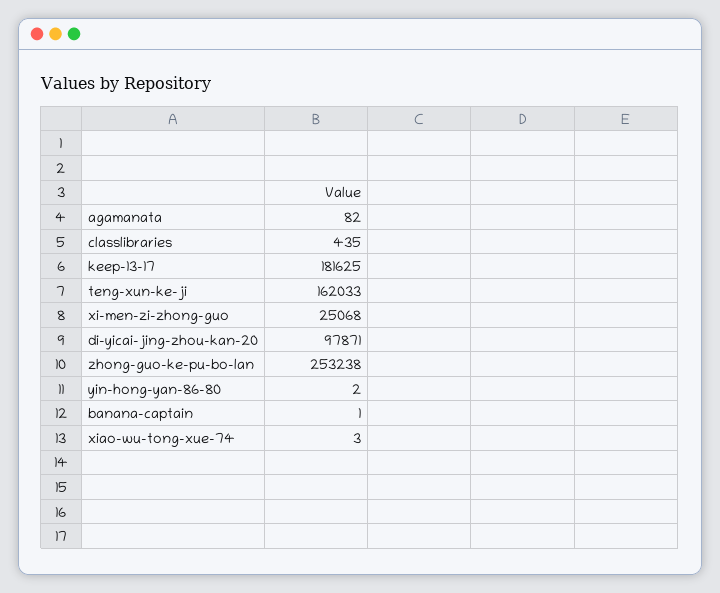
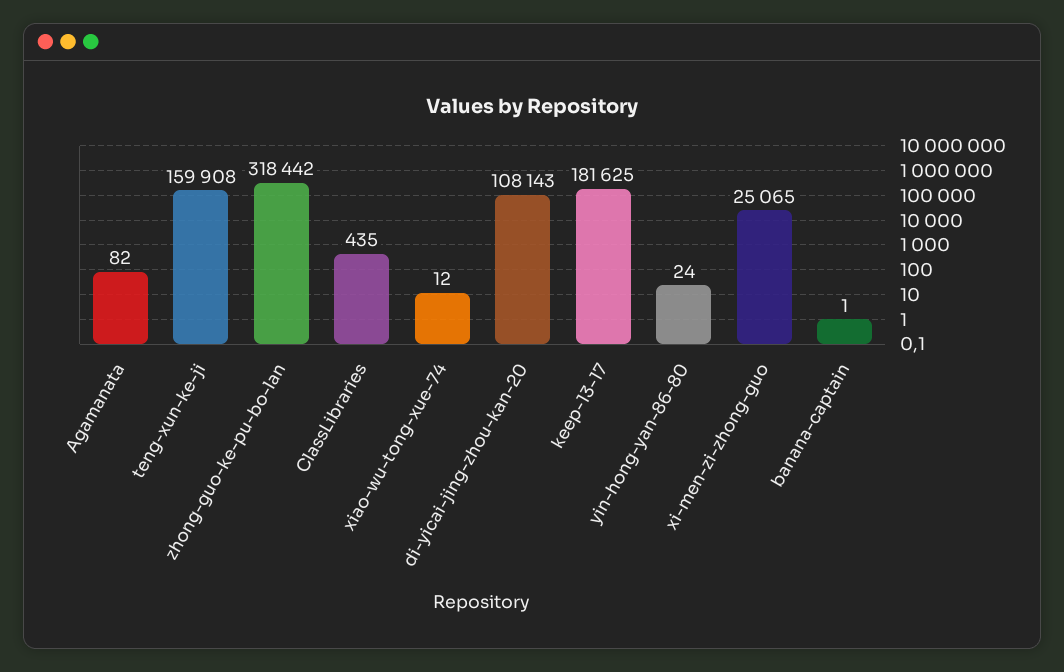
teng-xun-ke-ji: 162033 -> 159908
xi-men-zi-zhong-guo: 25068 -> 25065
di-yicai-jing-zhou-kan-20: 97871 -> 108143
zhong-guo-ke-pu-bo-lan: 253238 -> 318442
yin-hong-yan-86-80: 2 -> 24
xiao-wu-tong-xue-74: 3 -> 12

